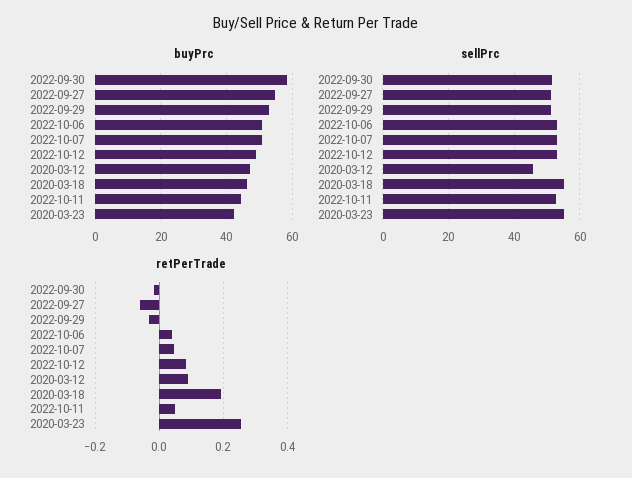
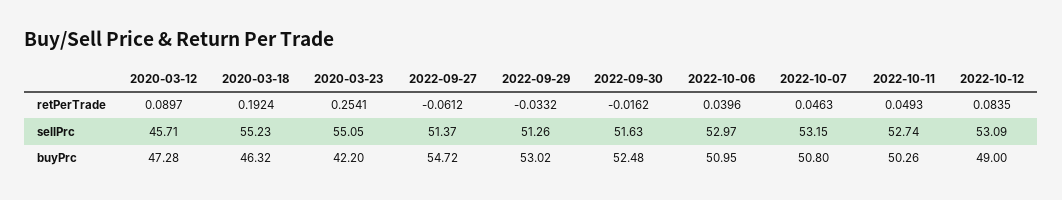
buyPrc, 2022-09-30: 58 -> 52.48
buyPrc, 2022-10-11: 44 -> 50.26

